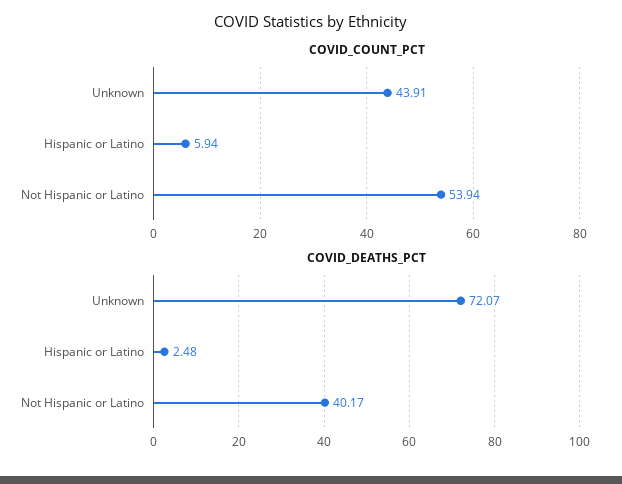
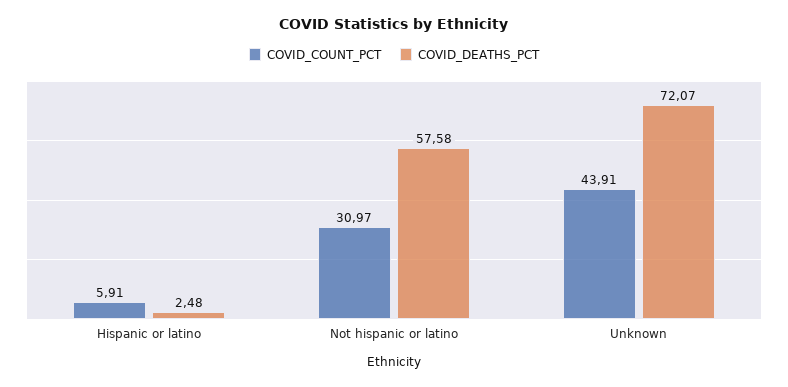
COVID_COUNT_PCT, Hispanic or Latino: 5.94 -> 5.91
COVID_COUNT_PCT, Not Hispanic or Latino: 53.94 -> 30.97
COVID_DEATHS_PCT, Not Hispanic or Latino: 40.17 -> 57.58

